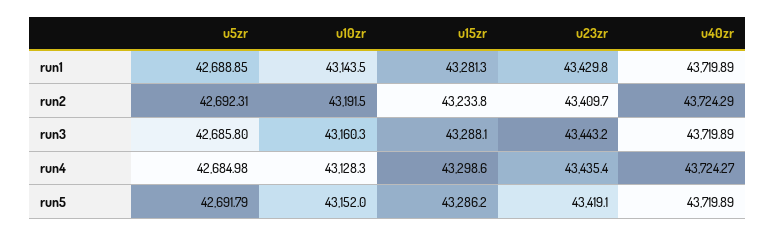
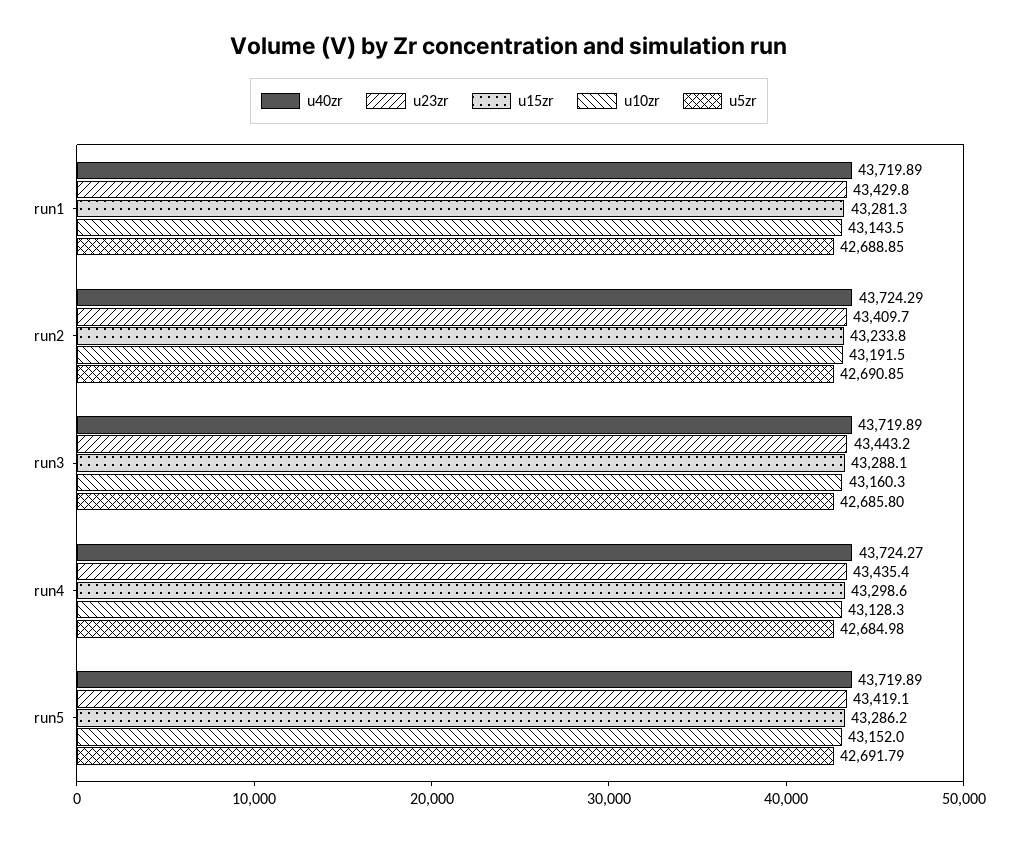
u5zr, run2: 42692.31 -> 42690.85

